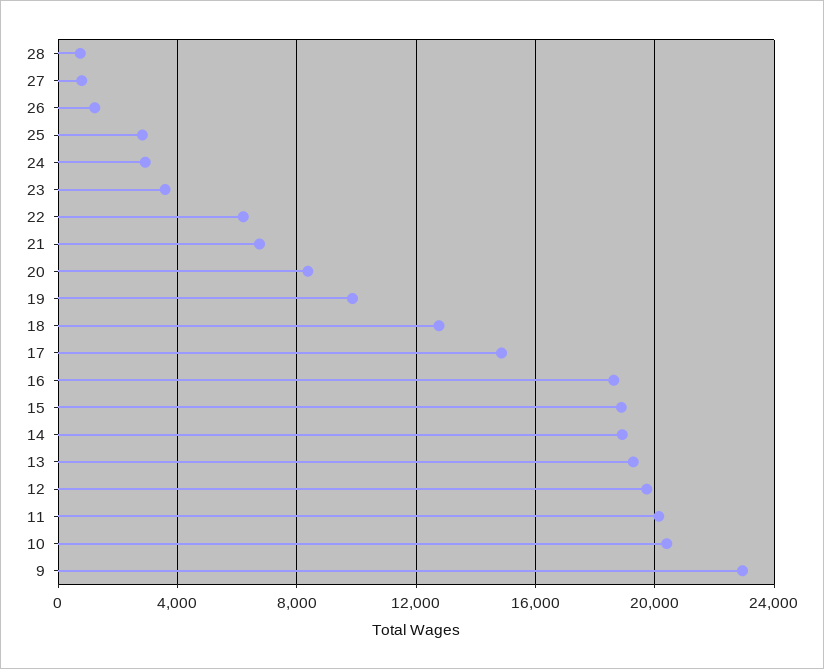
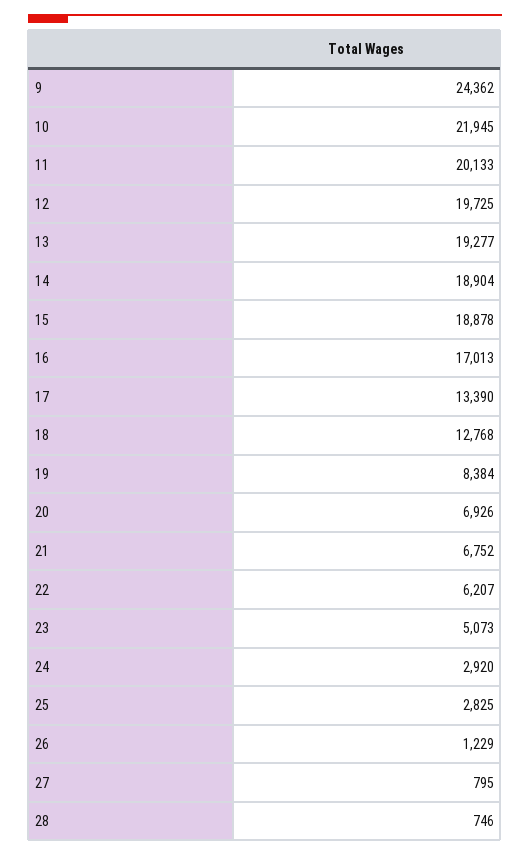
23: 3500 -> 5073
20: 8500 -> 6926
19: 10000 -> 8384
17: 15000 -> 13390
16: 18500 -> 17013
10: 20500 -> 21945
9: 23000 -> 24362

